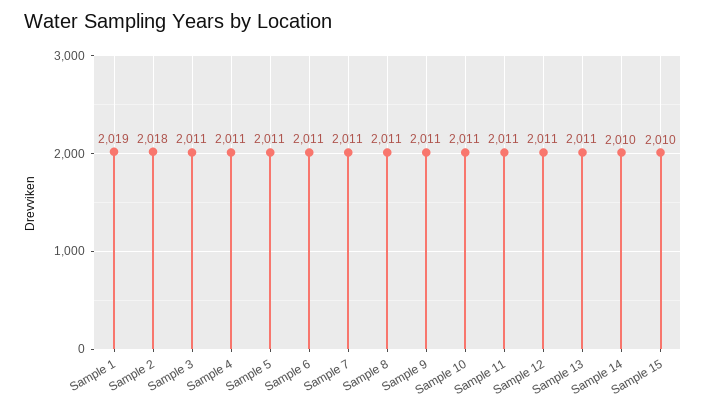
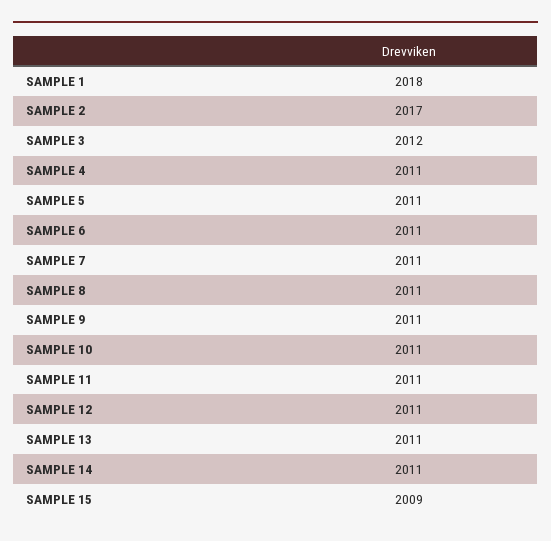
Sample 1: 2019 -> 2018
Sample 2: 2018 -> 2017
Sample 3: 2011 -> 2012
Sample 14: 2010 -> 2011
Sample 15: 2010 -> 2009

